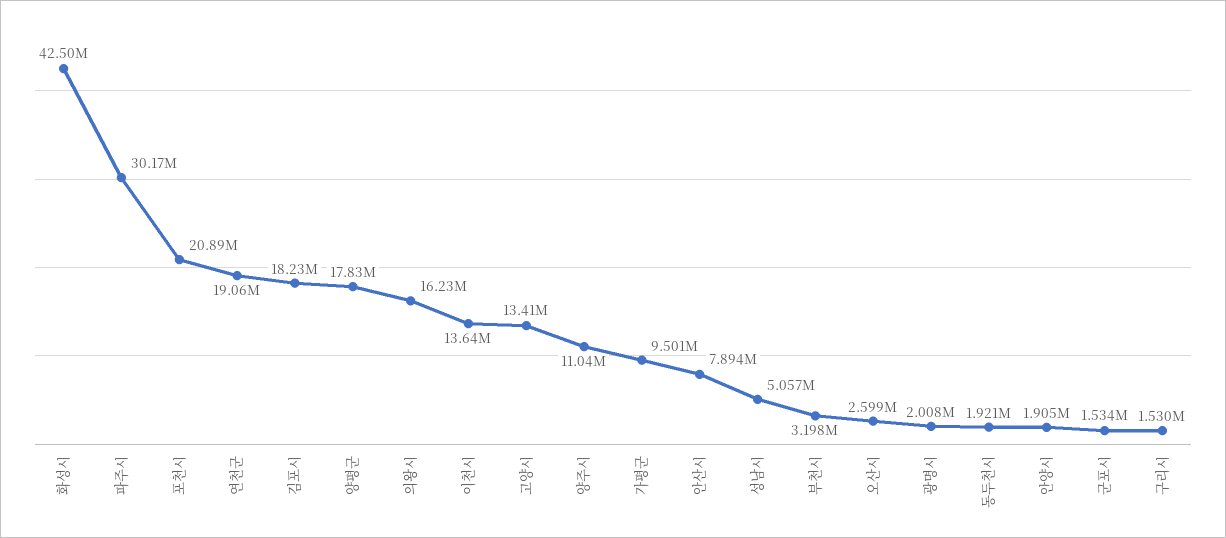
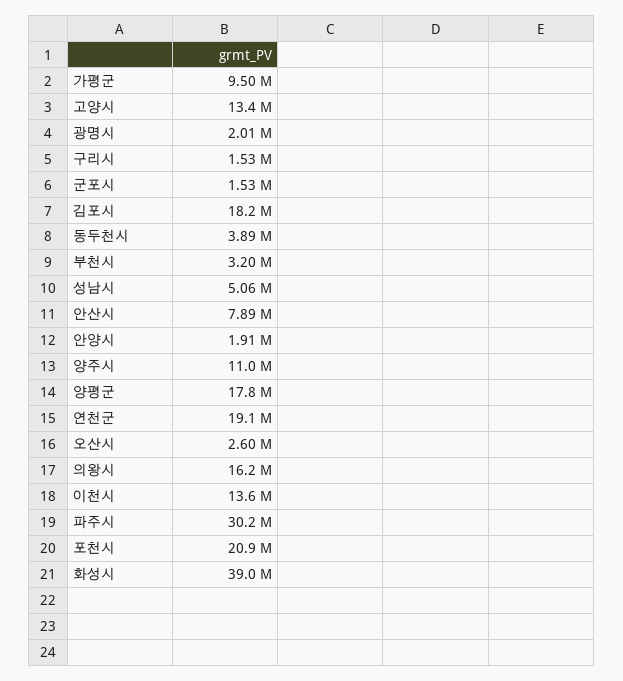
화성시: 42500000 -> 39000000
동두천시: 1921000 -> 3890000

